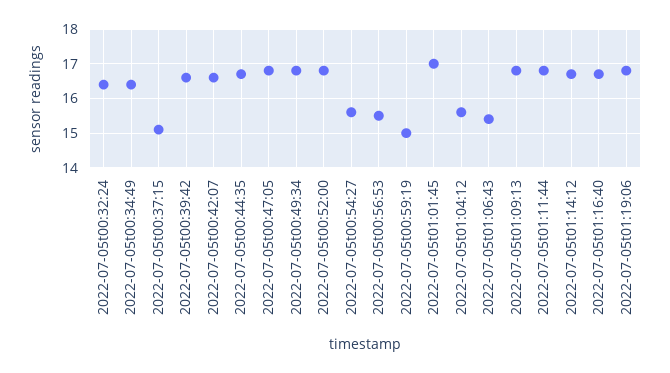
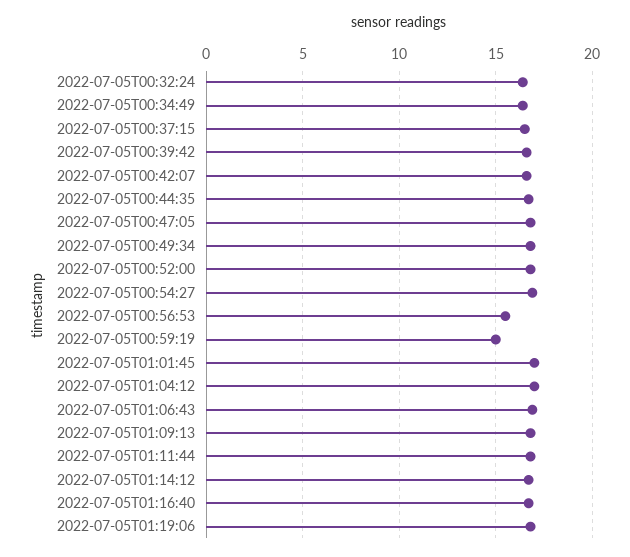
2022-07-05t00:37:15: 15 -> 16.5
2022-07-05t00:54:27: 15.5 -> 17
2022-07-05t01:04:12: 15.5 -> 17
2022-07-05t01:06:43: 15.5 -> 17

